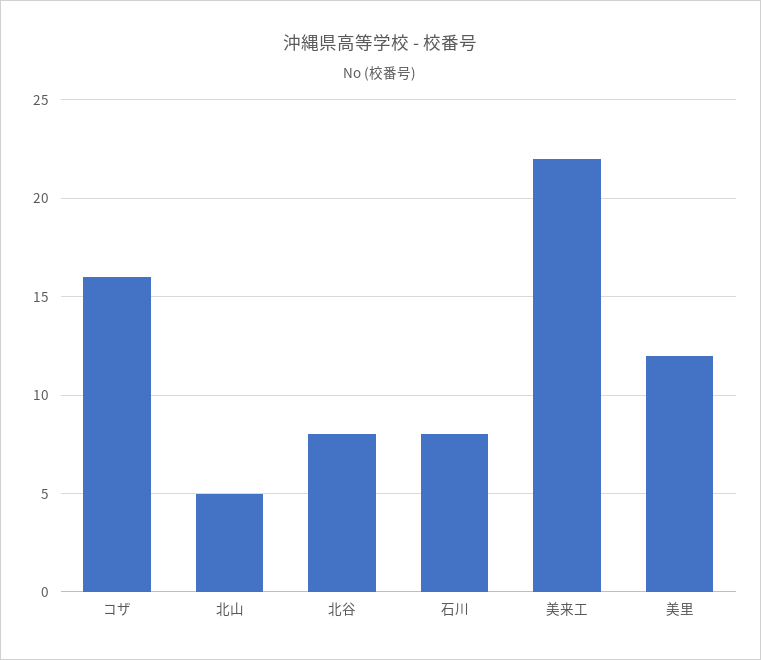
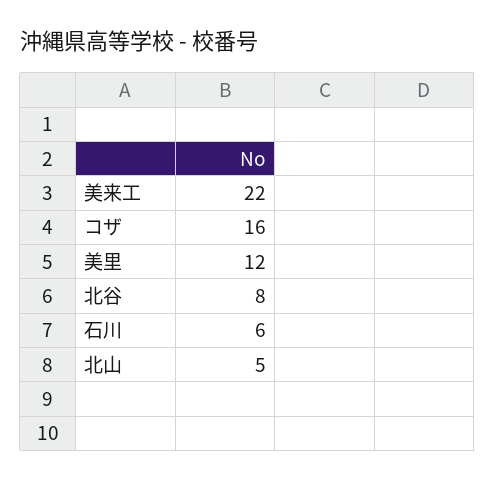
石川: 8 -> 6

